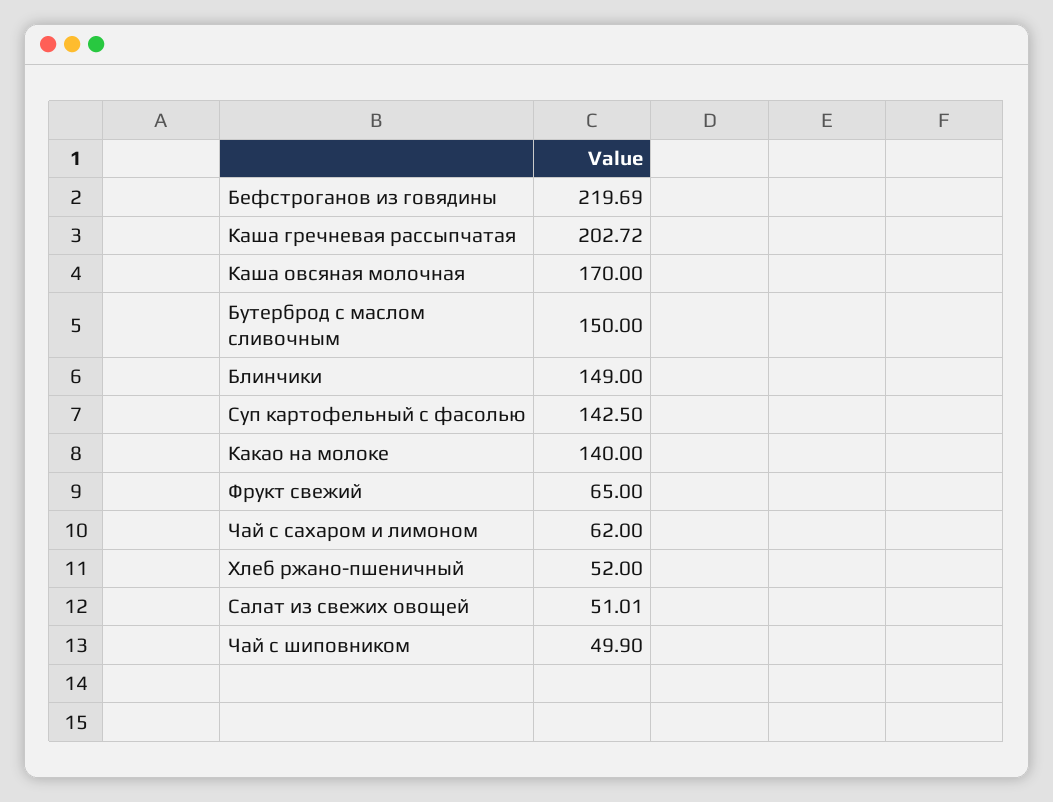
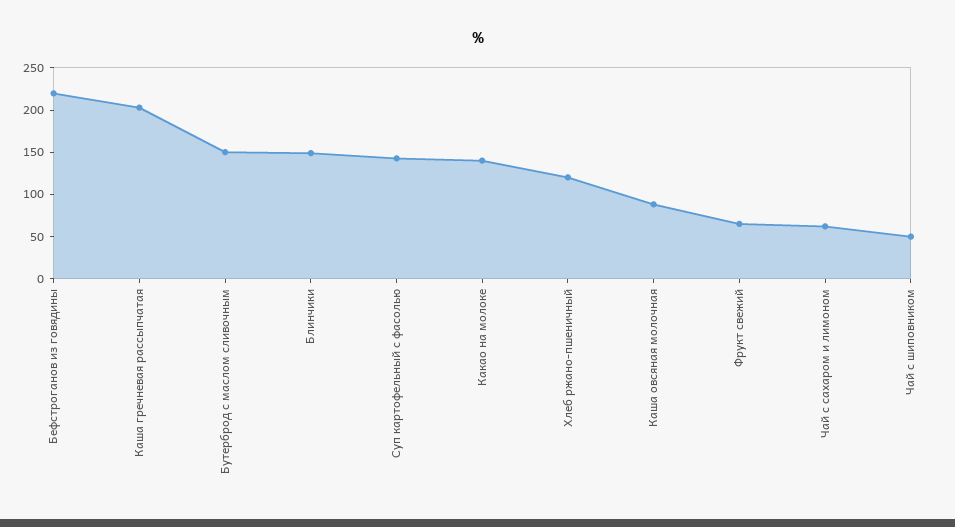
Каша овсяная молочная: 170 -> 90
Хлеб ржано-пшеничный: 52 -> 120
Салат из свежих овощей: 51.01 -> none

